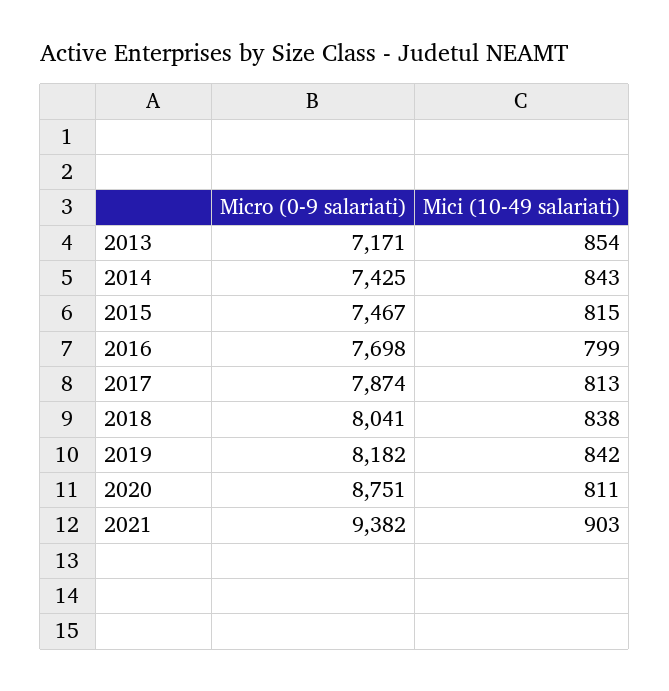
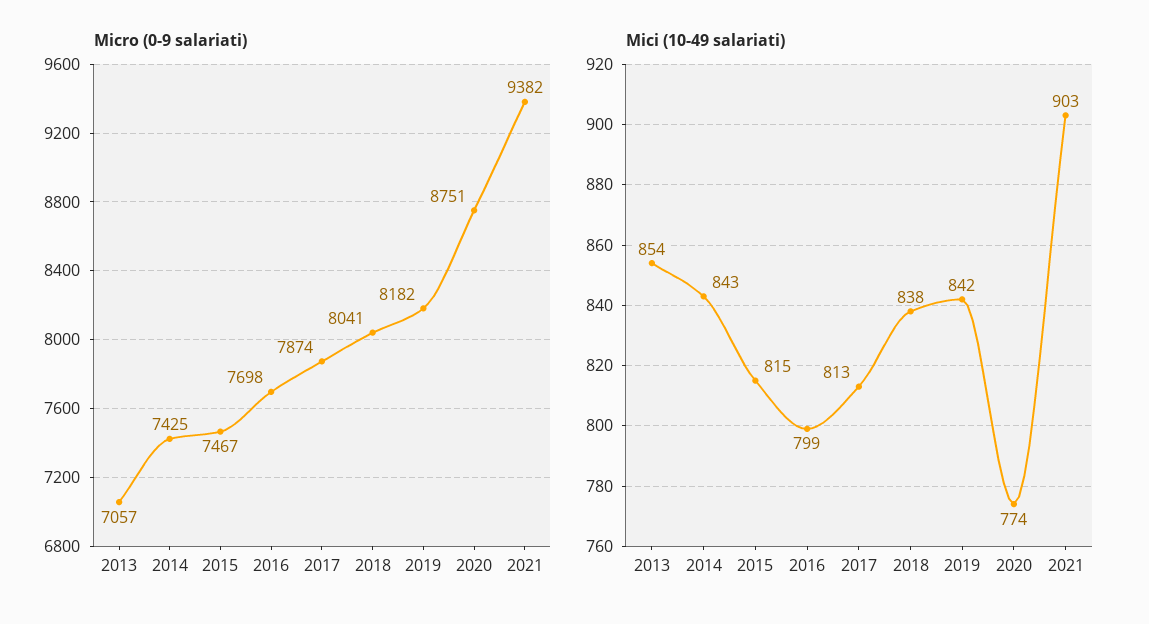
Micro (0-9 salariati), 2013: 7171 -> 7057
Mici (10-49 salariati), 2020: 811 -> 774

